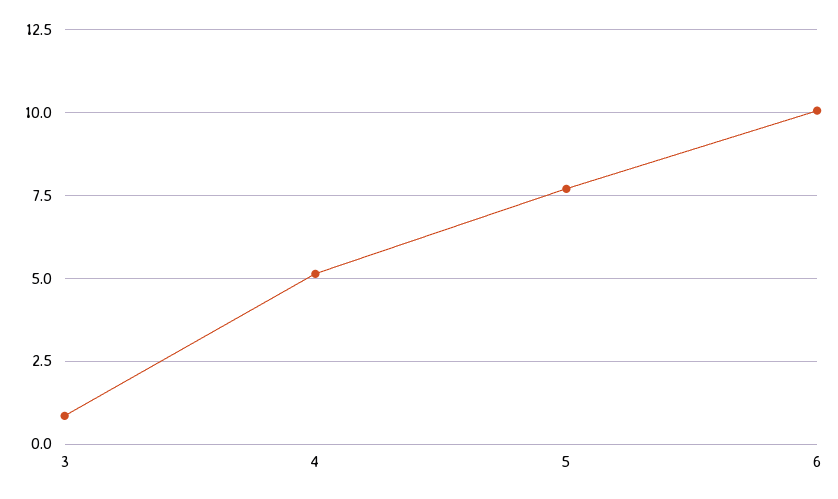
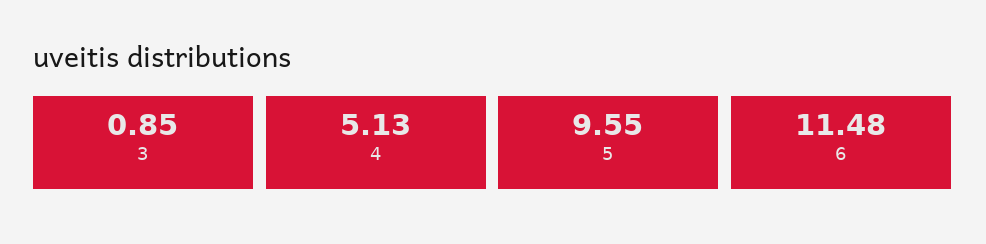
5: 7.75 -> 9.55
6: 10 -> 11.48

